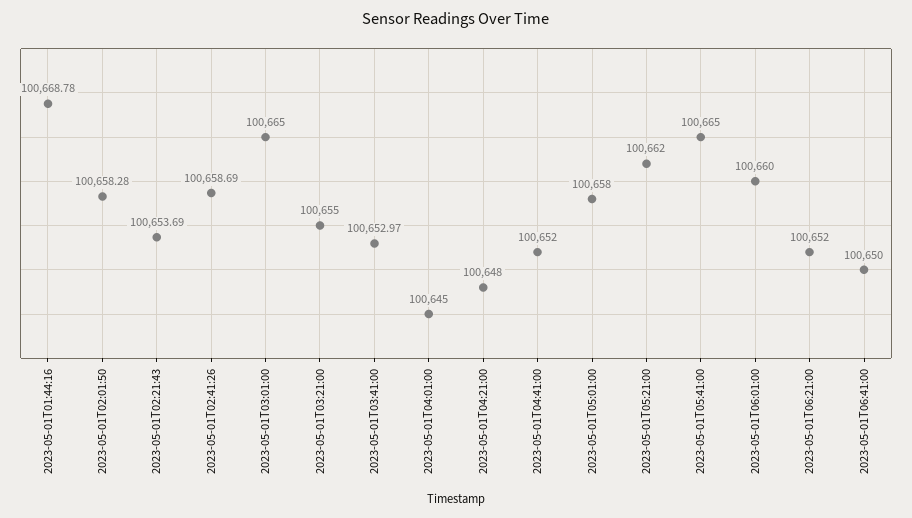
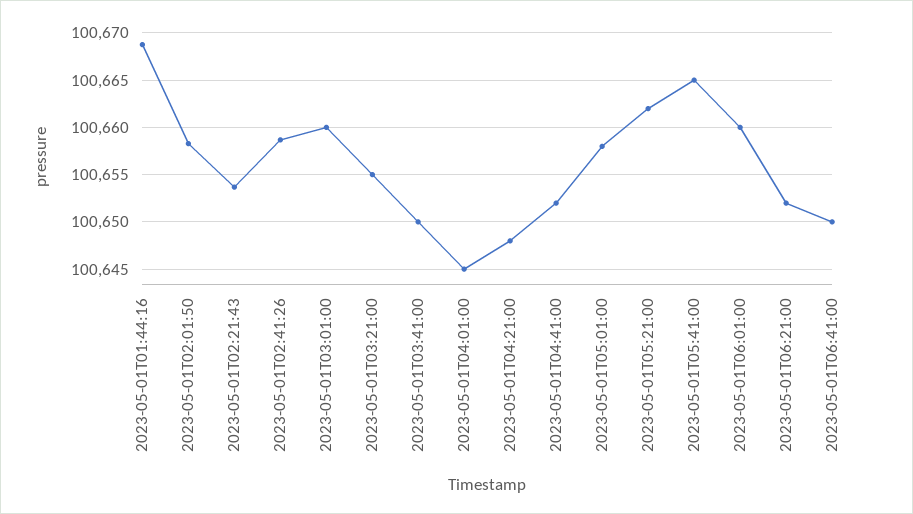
2023-05-01T03:01:00: 100665 -> 100660
2023-05-01T03:41:00: 100652.97 -> 100650

